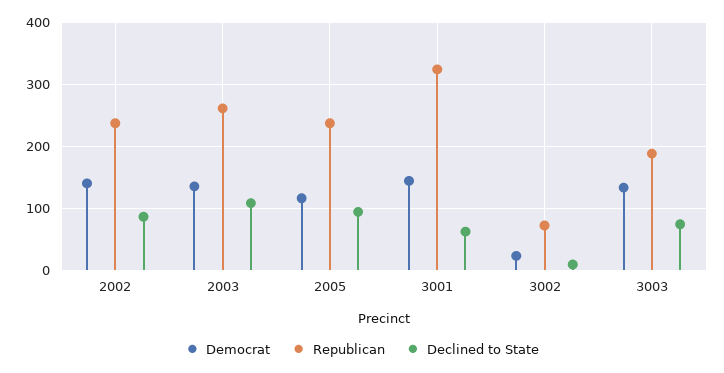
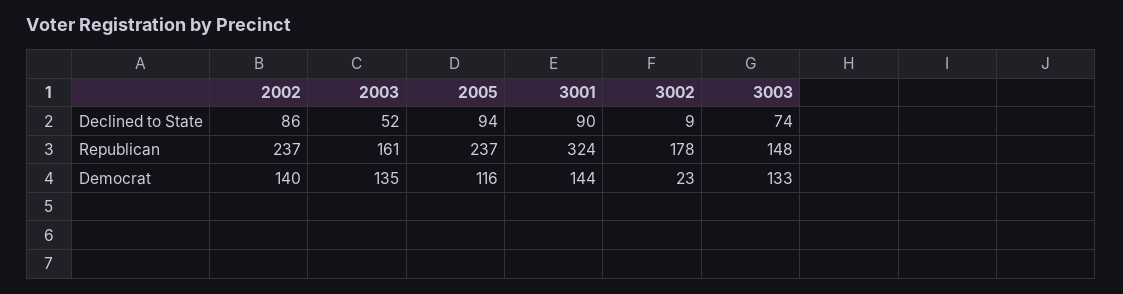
Republican, 2003: 260 -> 161
Declined to State, 2003: 110 -> 52
Declined to State, 3001: 60 -> 90
Republican, 3002: 70 -> 178
Republican, 3003: 190 -> 148

